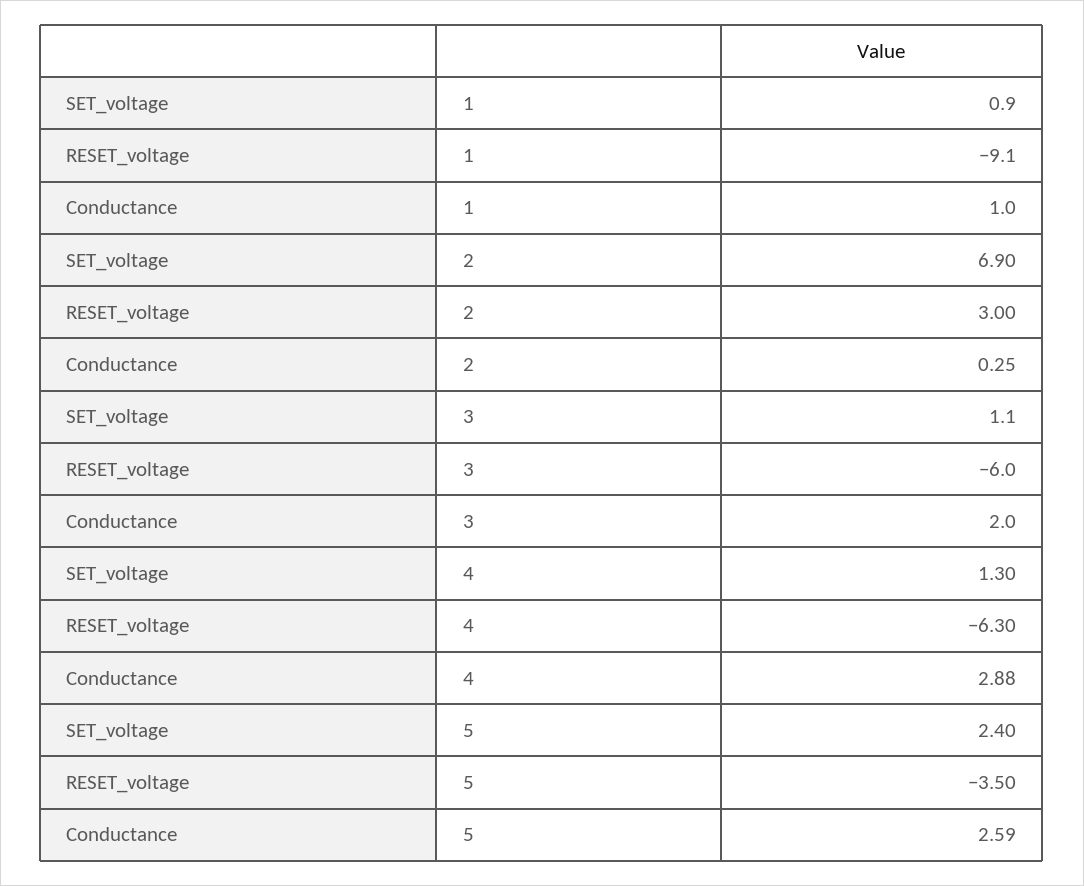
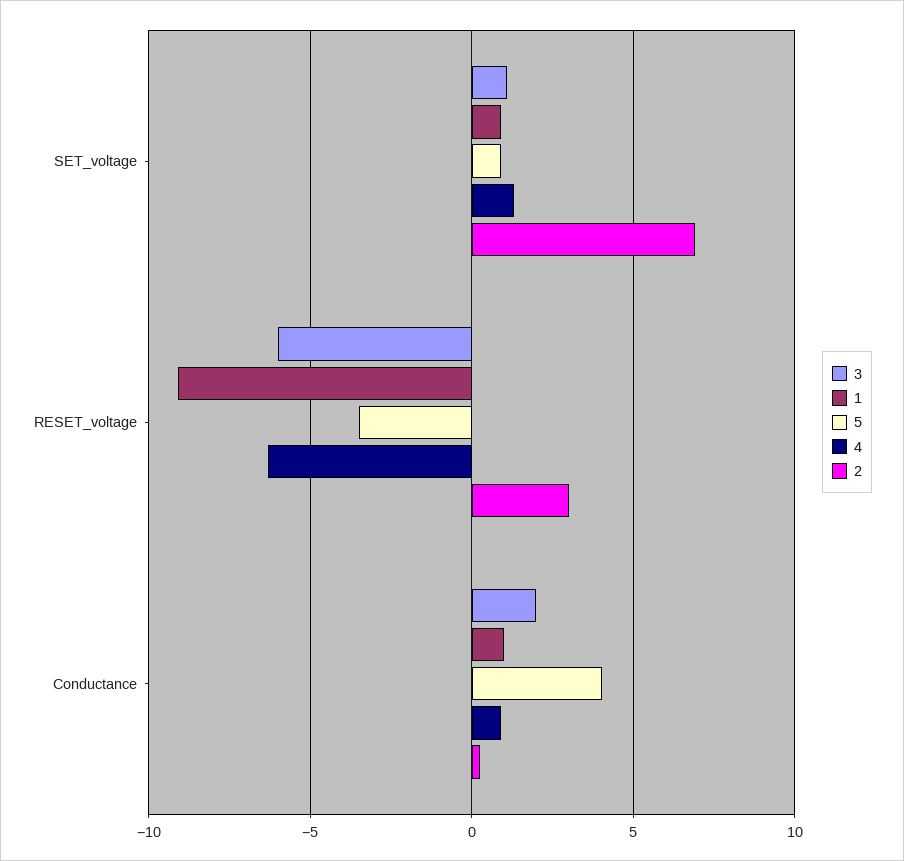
4, Conductance: 2.88 -> 1
5, SET_voltage: 2.4 -> 1
5, Conductance: 2.59 -> 4

